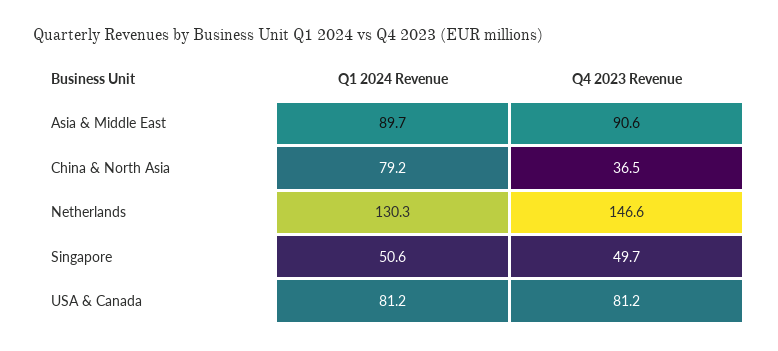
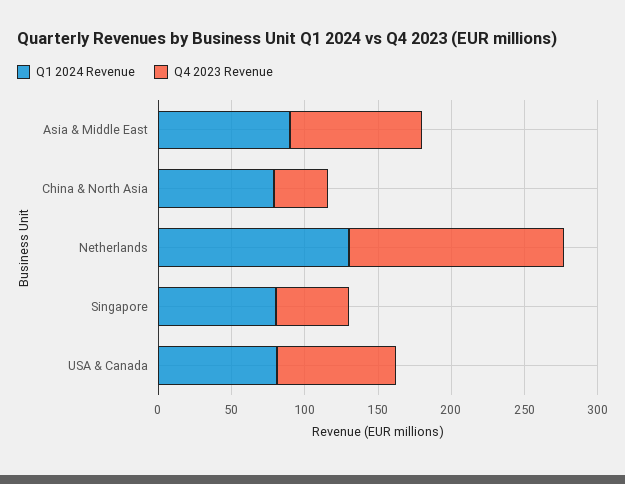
Q1 2024 Revenue, Singapore: 50.6 -> 80

